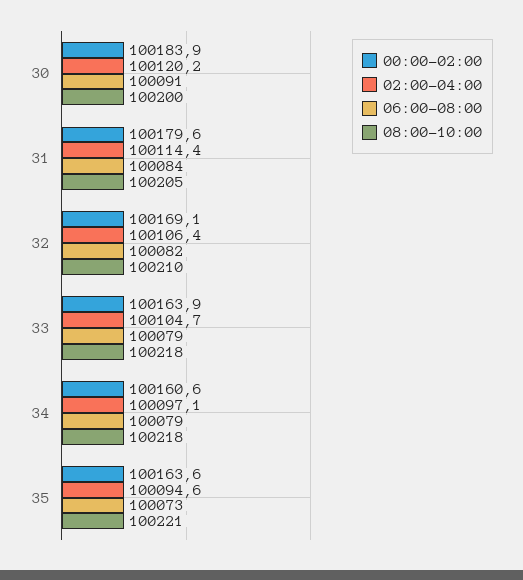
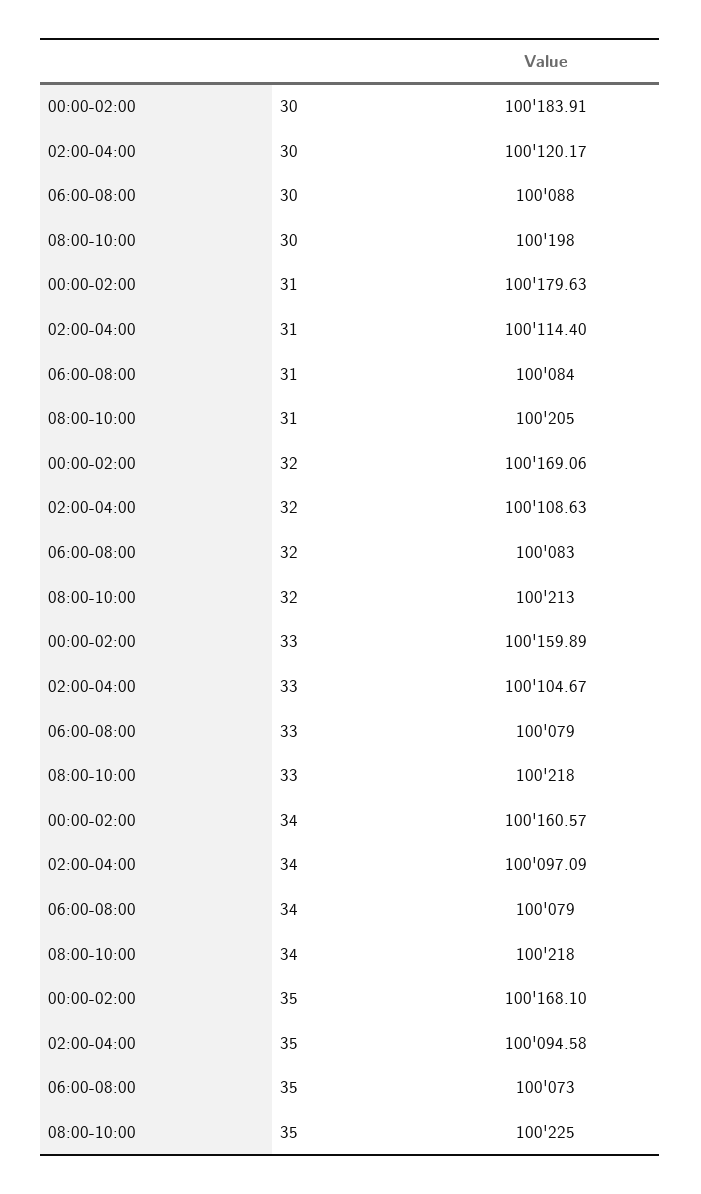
06:00-08:00, 30: 100091 -> 100088
08:00-10:00, 30: 100200 -> 100198
02:00-04:00, 32: 100106.4 -> 100108.63
06:00-08:00, 32: 100082 -> 100083
08:00-10:00, 32: 100210 -> 100213
00:00-02:00, 33: 100163.9 -> 100159.89
00:00-02:00, 35: 100163.6 -> 100168.1
08:00-10:00, 35: 100221 -> 100225

